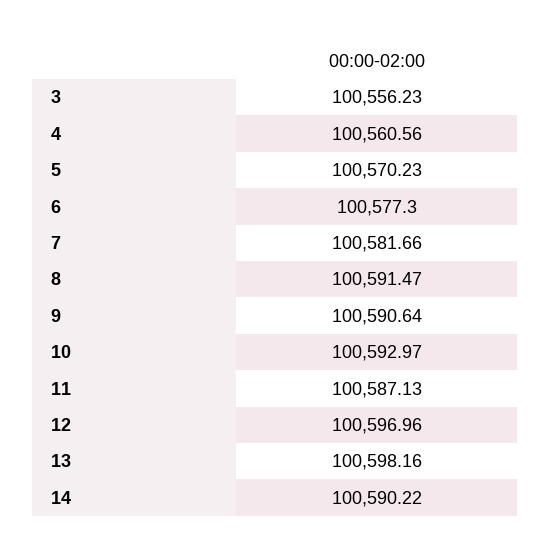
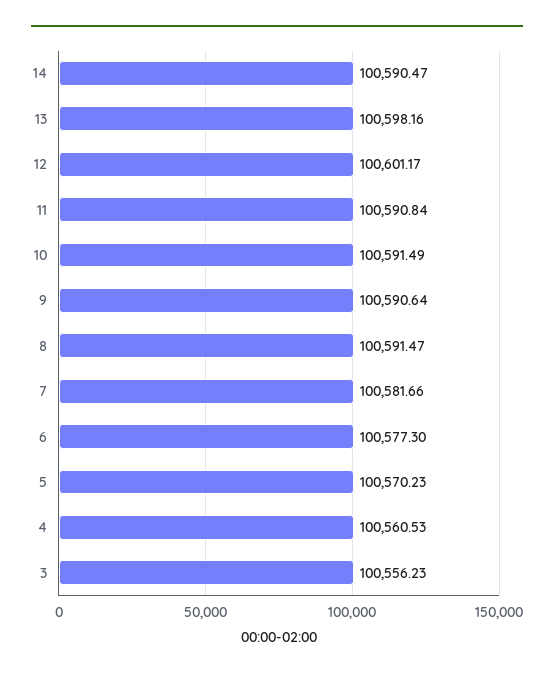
4: 100560.56 -> 100560.53
10: 100592.97 -> 100591.49
11: 100587.13 -> 100590.84
12: 100596.96 -> 100601.17
14: 100590.22 -> 100590.47

